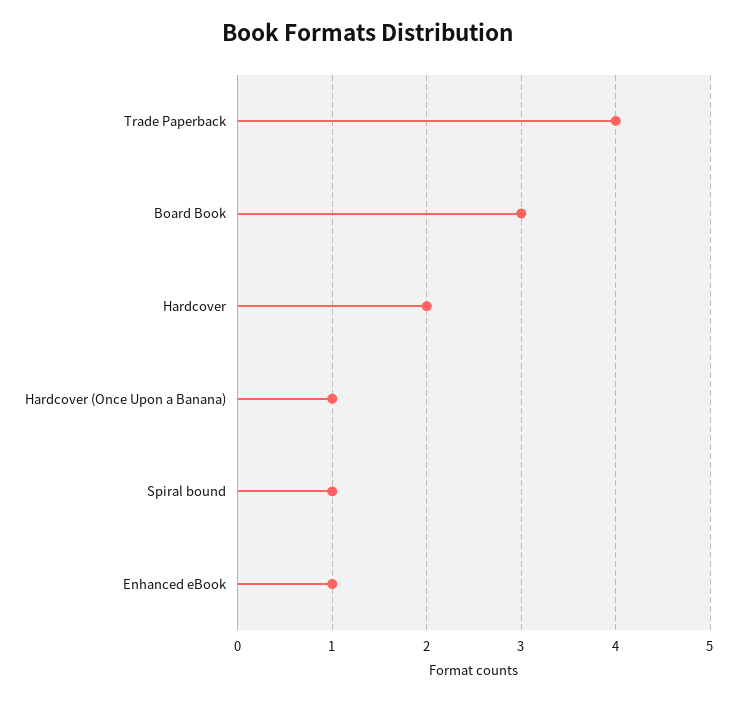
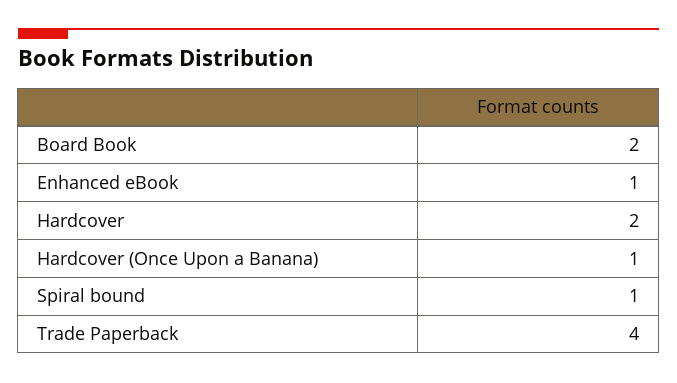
Board Book: 3 -> 2

